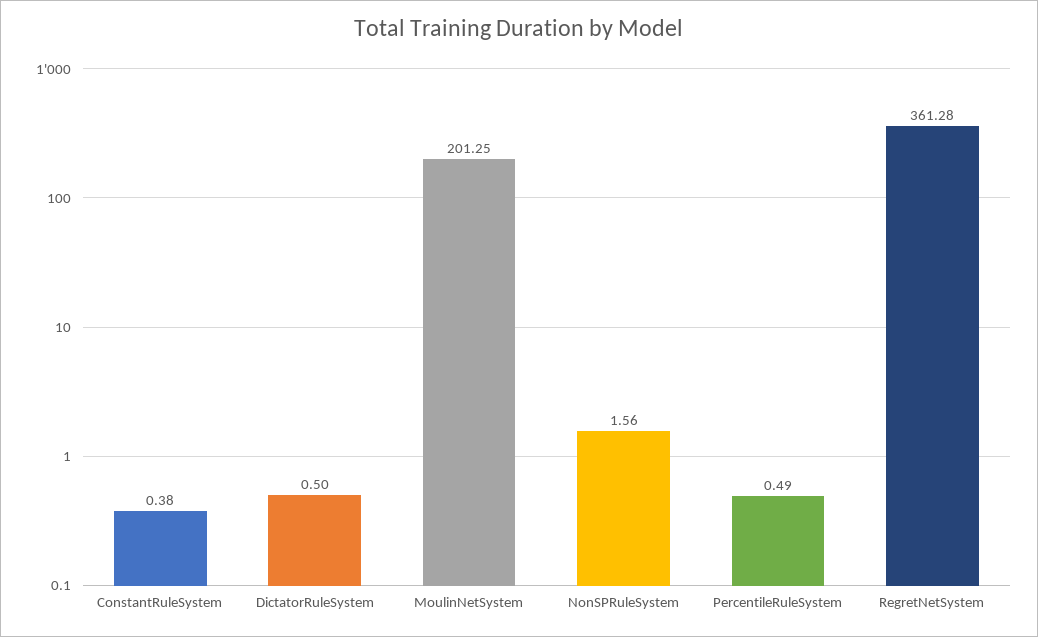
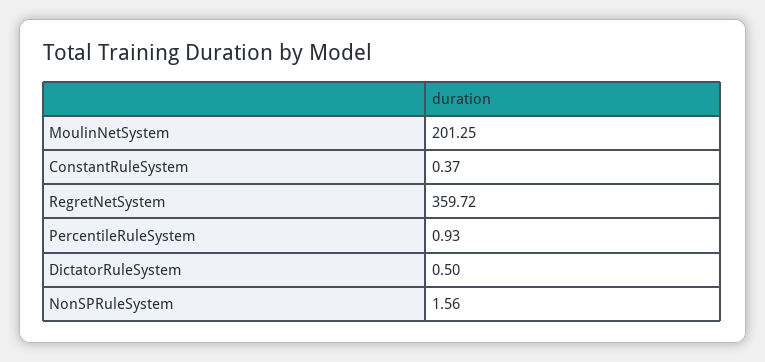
ConstantRuleSystem: 0.38 -> 0.37
PercentileRuleSystem: 0.49 -> 0.93
RegretNetSystem: 361.28 -> 359.72

